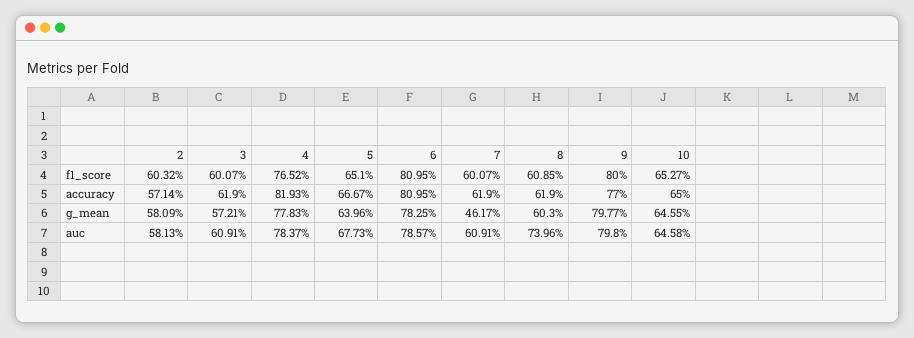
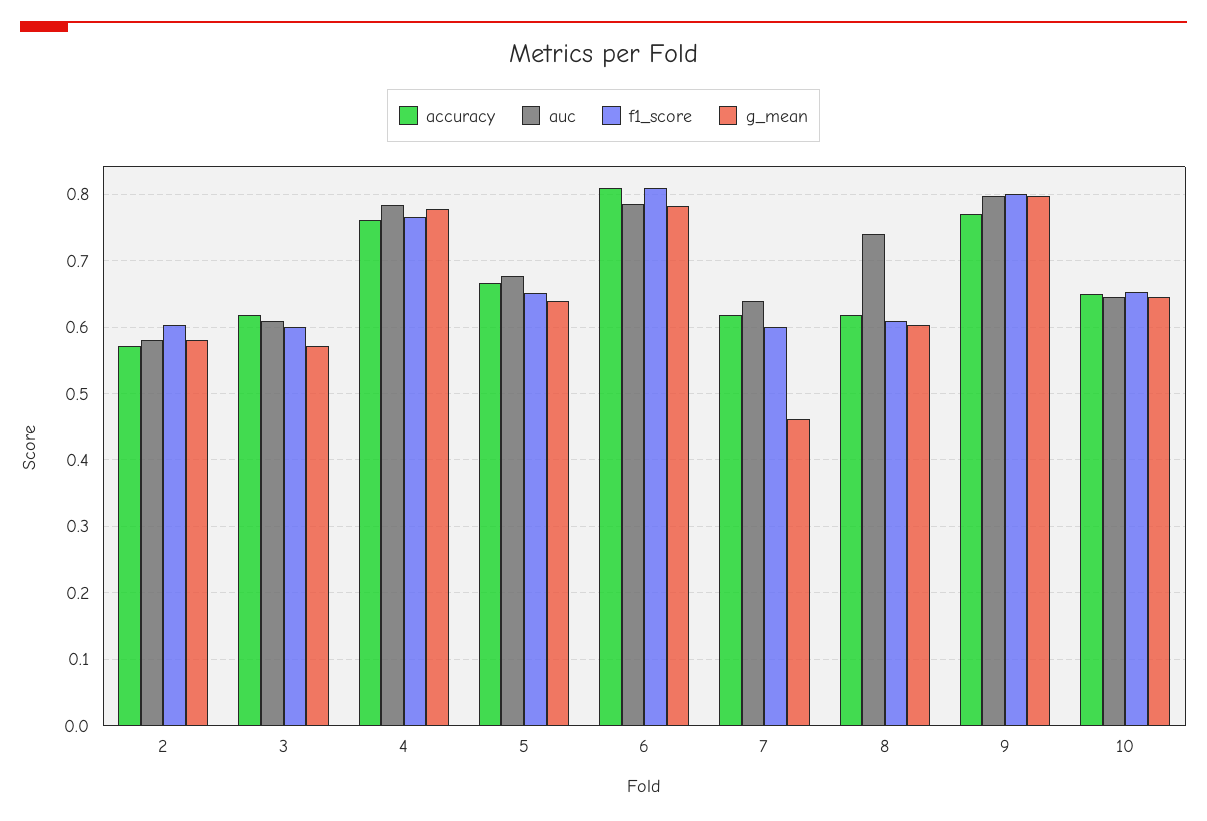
accuracy, 4: 0.8193 -> 0.76
auc, 7: 0.6091 -> 0.64

